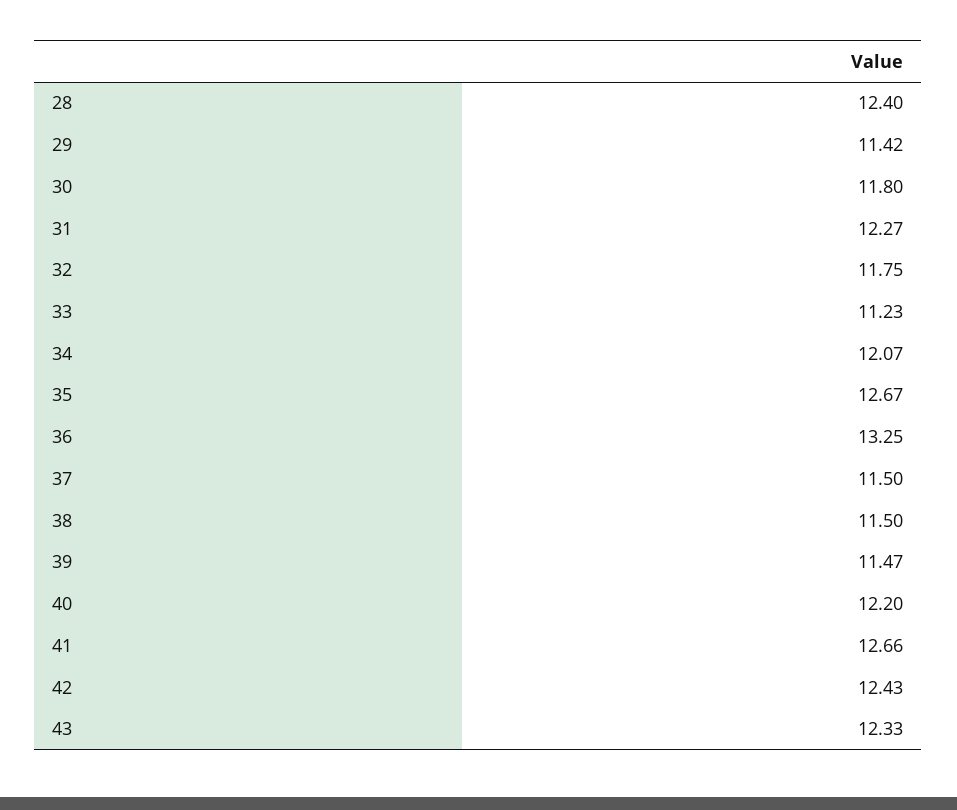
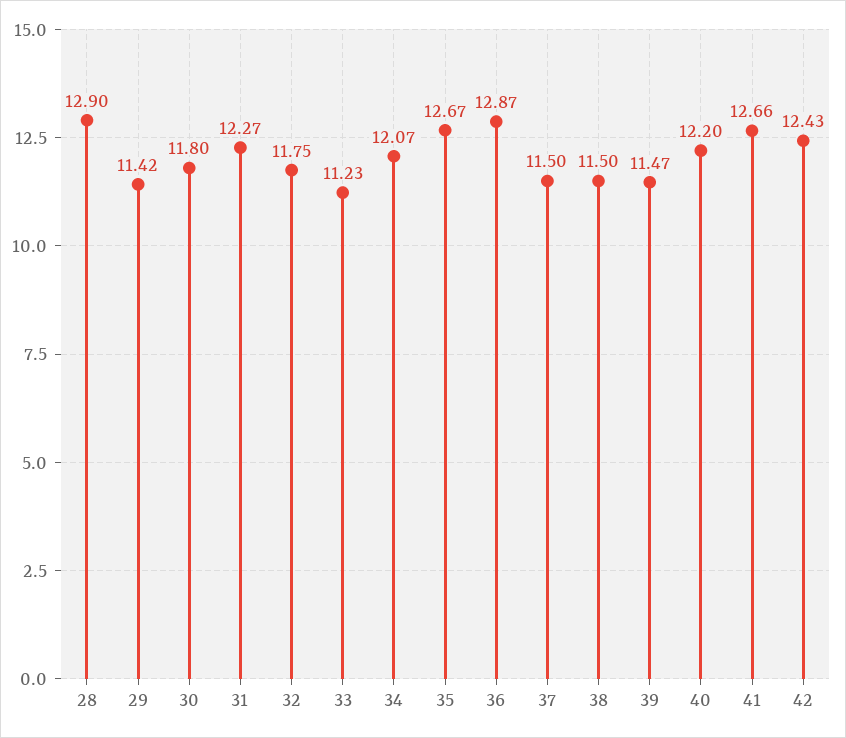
28: 12.4 -> 12.9
36: 13.25 -> 12.87
43: 12.33 -> none

